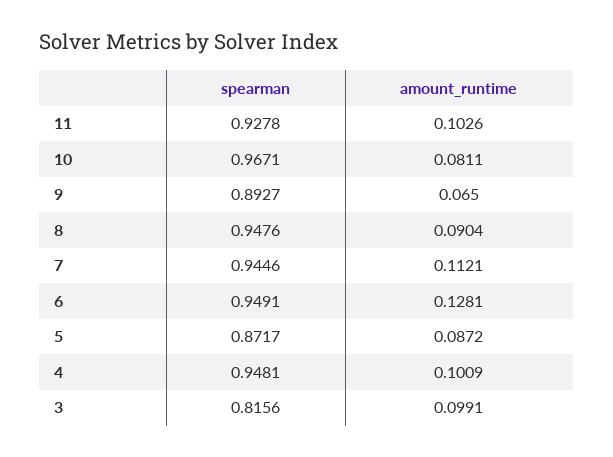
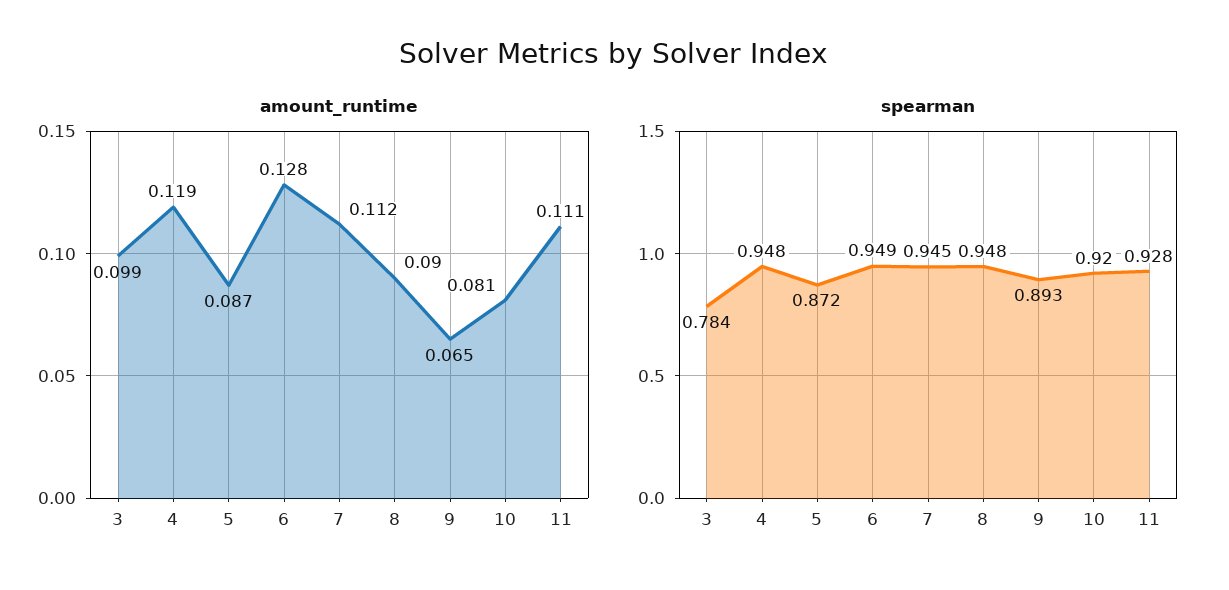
amount_runtime, 11: 0.1026 -> 0.111
spearman, 10: 0.9671 -> 0.92
amount_runtime, 4: 0.1009 -> 0.119
spearman, 3: 0.8156 -> 0.784

